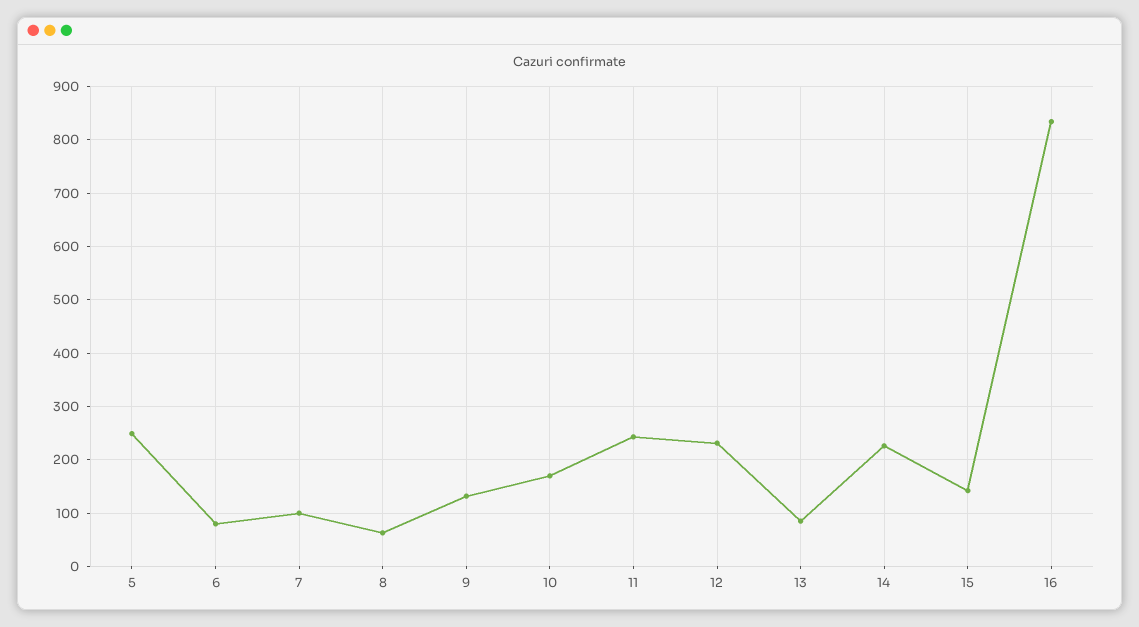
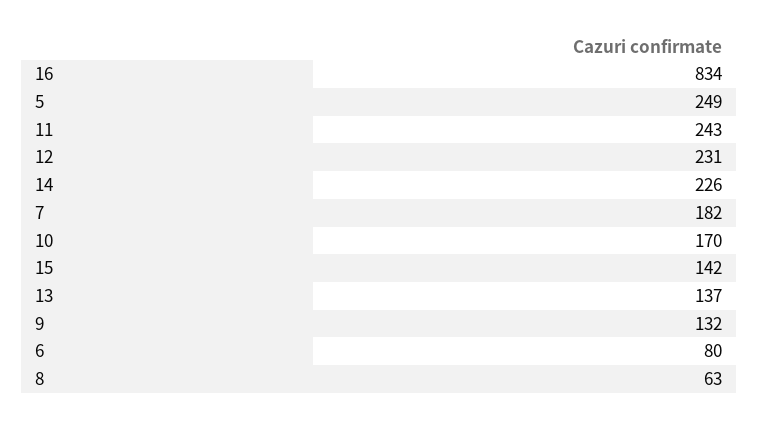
7: 100 -> 182
13: 80 -> 137

